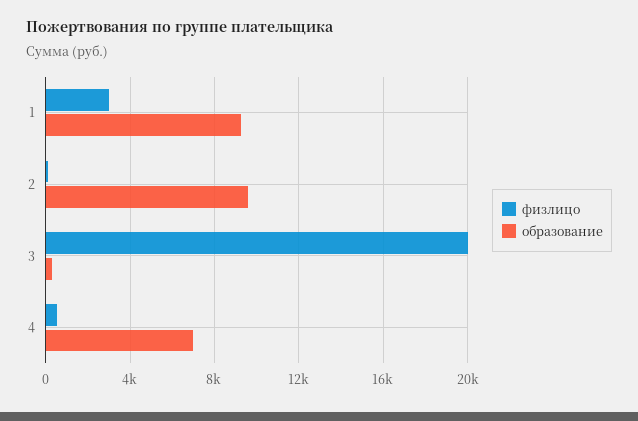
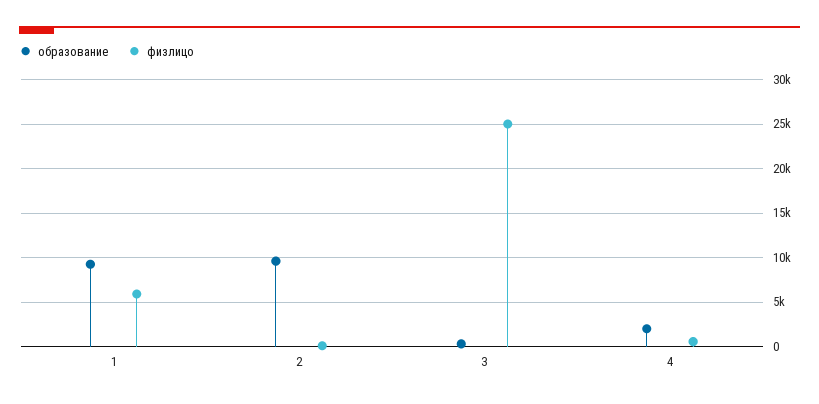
физлицо, 1: 3000 -> 6000
физлицо, 3: 20000 -> 25000
образование, 4: 7000 -> 2000

